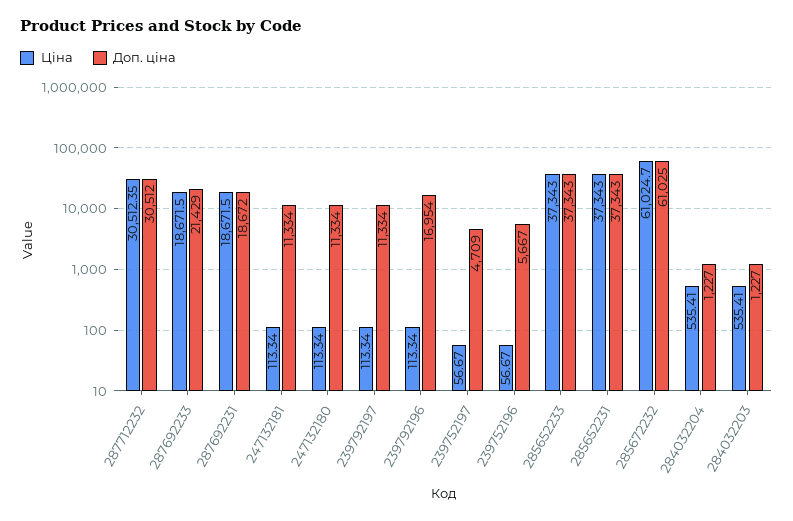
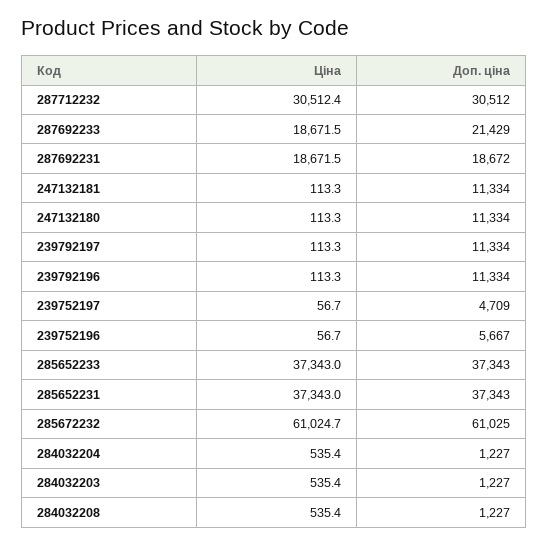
Доп. ціна, 239792196: 16954 -> 11334
Ціна, 284032208: none -> 535.4
Доп. ціна, 284032208: none -> 1227

